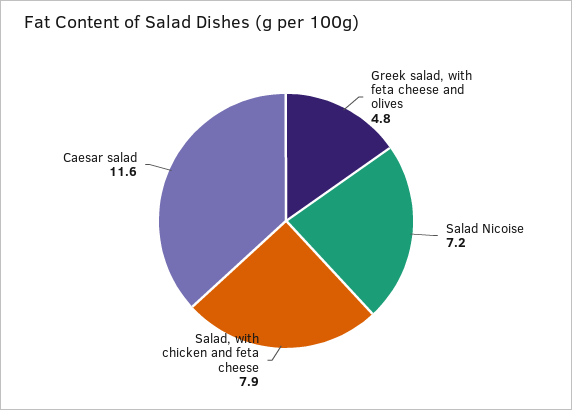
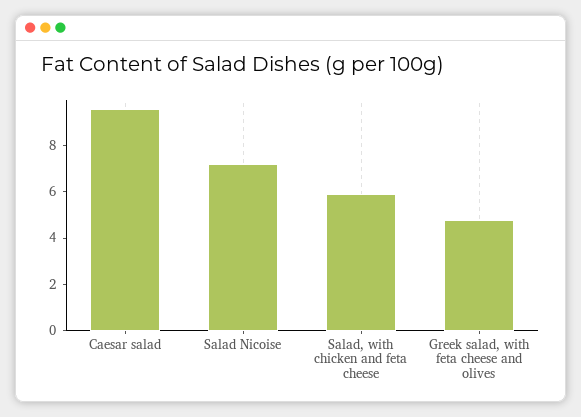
Salad, with chicken and feta cheese: 7.9 -> 6
Caesar salad: 11.6 -> 9.5

